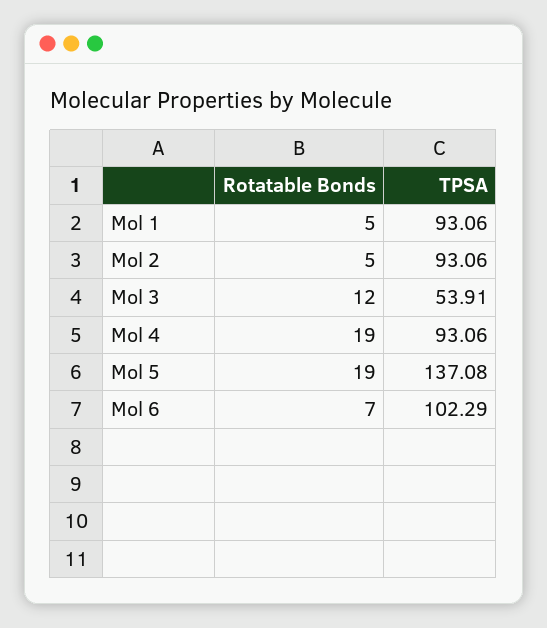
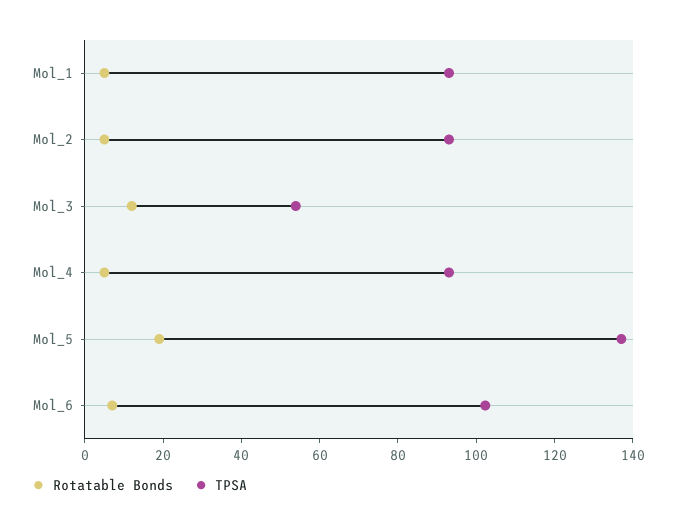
Rotatable Bonds, Mol 4: 19 -> 5

